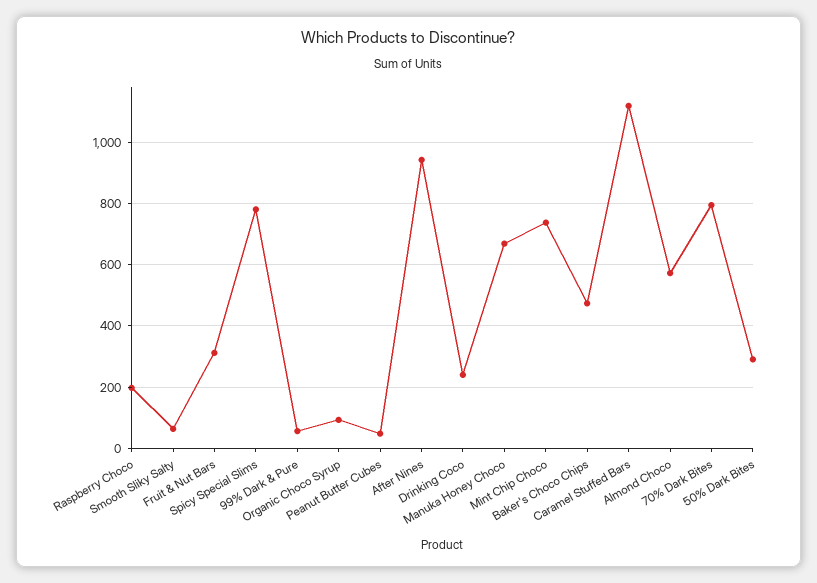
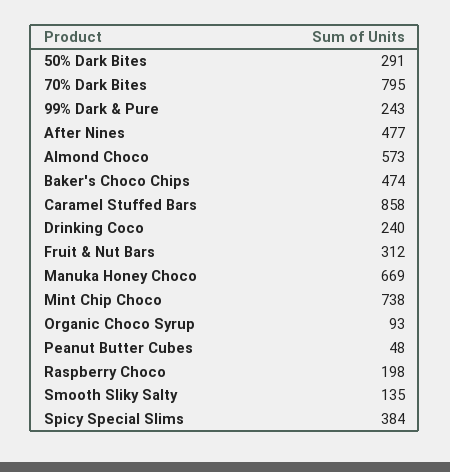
Smooth Sliky Salty: 60 -> 135
Spicy Special Slims: 780 -> 384
99% Dark & Pure: 60 -> 243
After Nines: 940 -> 477
Caramel Stuffed Bars: 1120 -> 858

